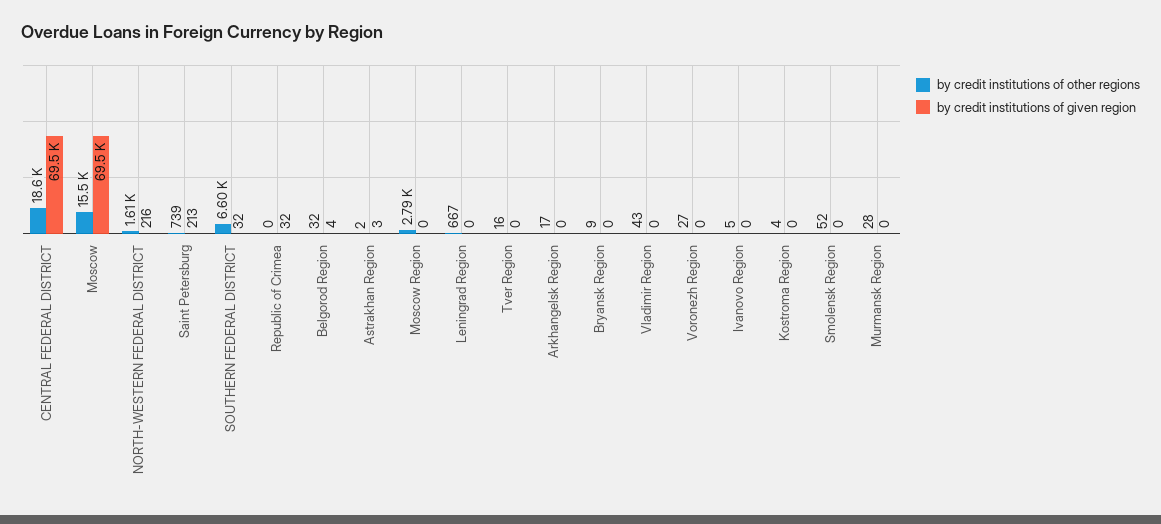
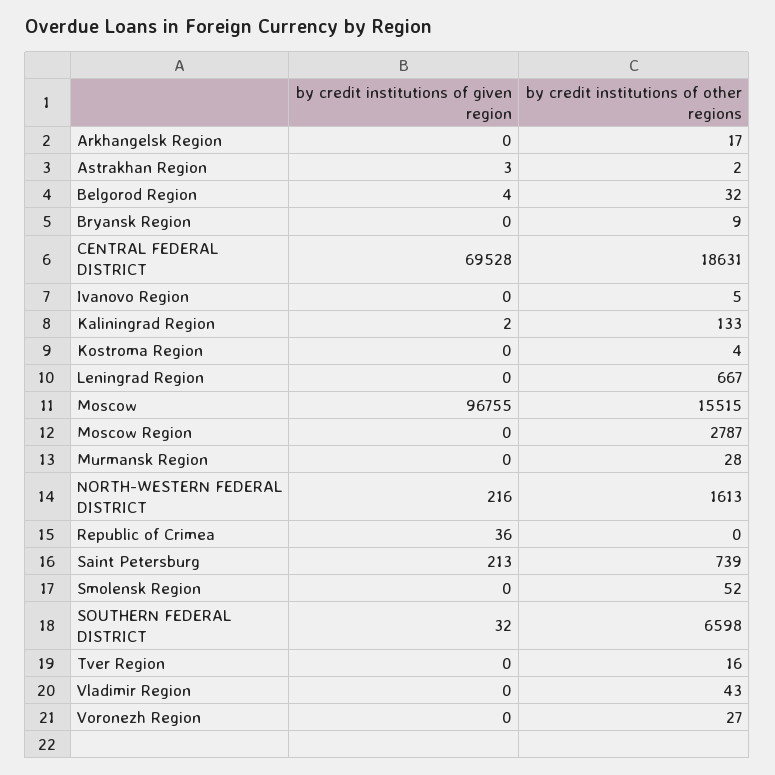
by credit institutions of given region, Moscow: 69500 -> 96755
by credit institutions of given region, Republic of Crimea: 32 -> 36
by credit institutions of given region, Kaliningrad Region: none -> 2
by credit institutions of other regions, Kaliningrad Region: none -> 133

